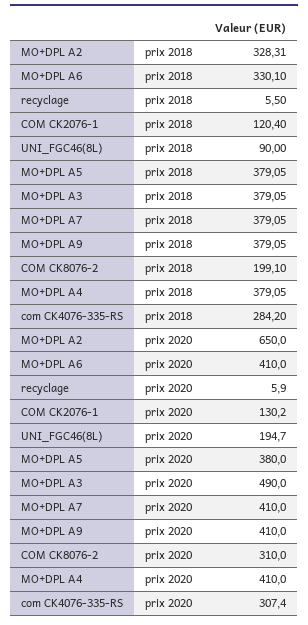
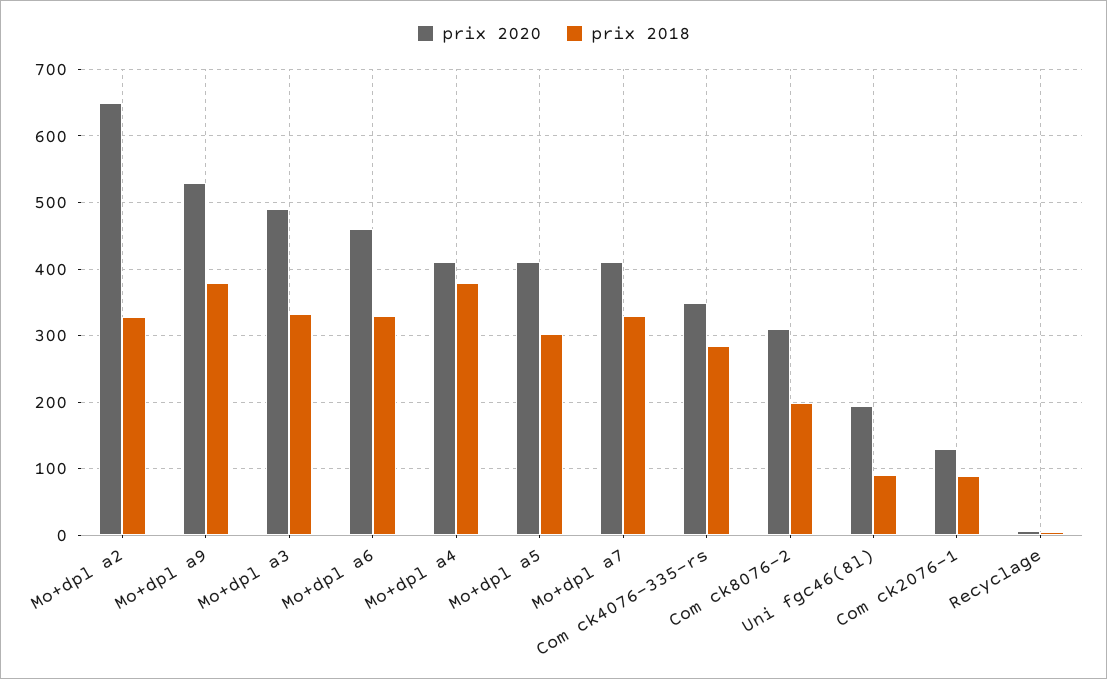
prix 2018, COM CK2076-1: 120.4 -> 90
prix 2018, MO+DPL A5: 379.05 -> 300
prix 2018, MO+DPL A3: 379.05 -> 330
prix 2018, MO+DPL A7: 379.05 -> 330
prix 2020, MO+DPL A6: 410 -> 460
prix 2020, MO+DPL A5: 380 -> 410
prix 2020, MO+DPL A9: 410 -> 530
prix 2020, com CK4076-335-RS: 307.4 -> 350

